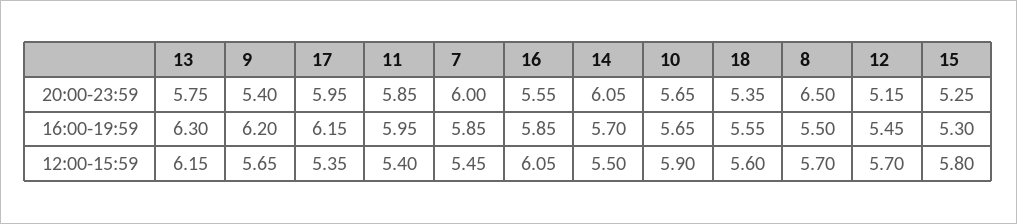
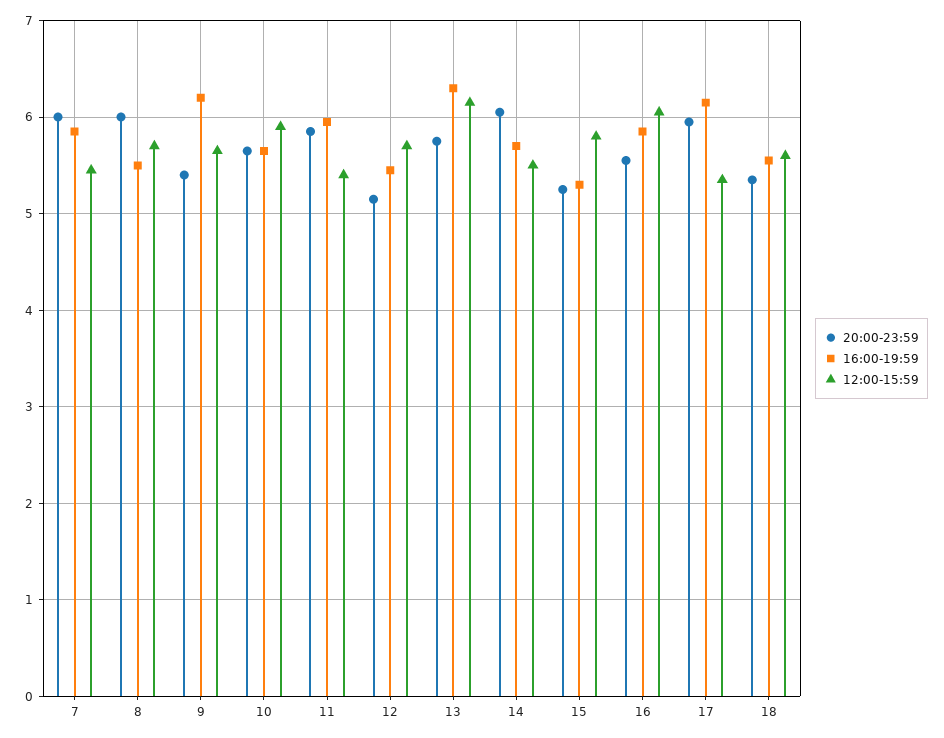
20:00-23:59, 8: 6.5 -> 6

